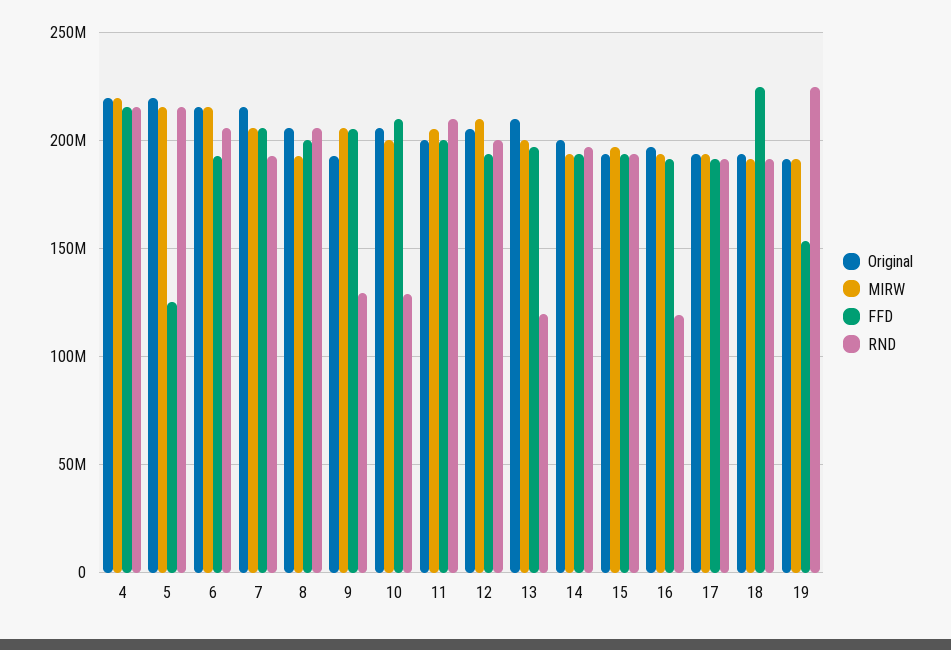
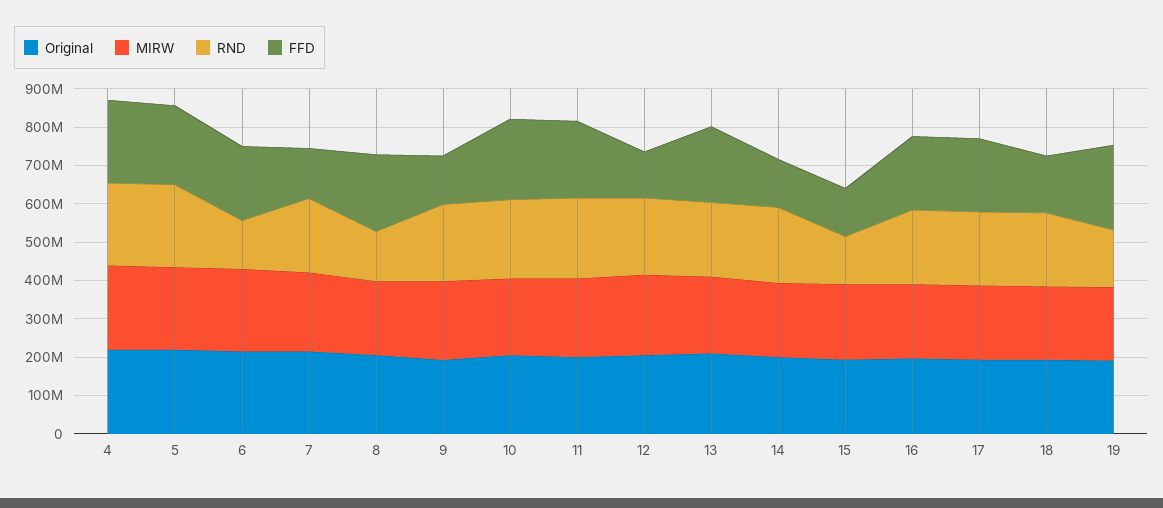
FFD, 5: 125000000 -> 200000000
RND, 6: 205000000 -> 125000000
FFD, 7: 205000000 -> 125000000
RND, 8: 205000000 -> 125000000
FFD, 9: 205000000 -> 125000000
RND, 9: 130000000 -> 200000000
RND, 10: 130000000 -> 200000000
FFD, 12: 195000000 -> 125000000
RND, 13: 120000000 -> 200000000
FFD, 14: 195000000 -> 125000000
FFD, 15: 195000000 -> 125000000
RND, 15: 195000000 -> 125000000
RND, 16: 120000000 -> 200000000
FFD, 18: 225000000 -> 150000000
FFD, 19: 155000000 -> 225000000
RND, 19: 225000000 -> 150000000

